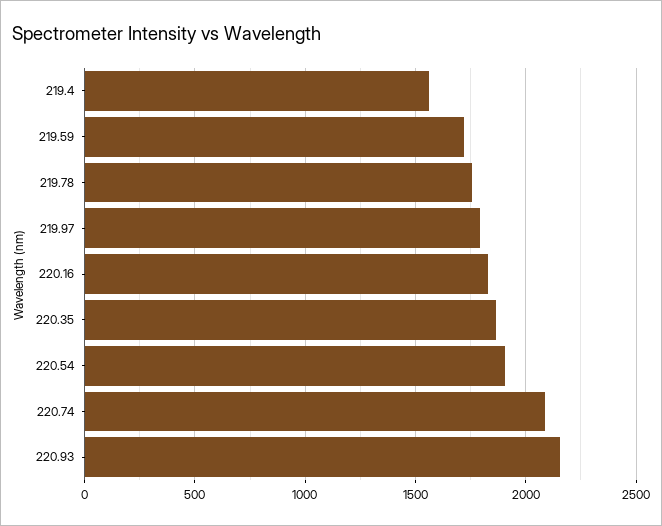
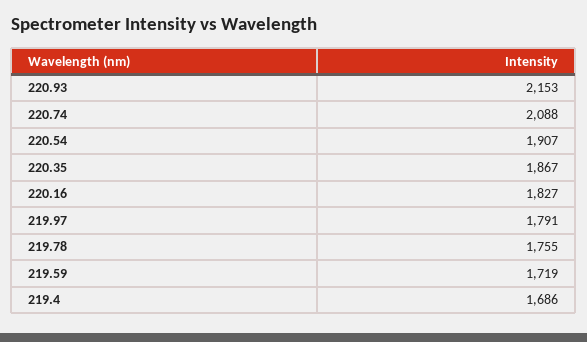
219.4: 1550 -> 1686

